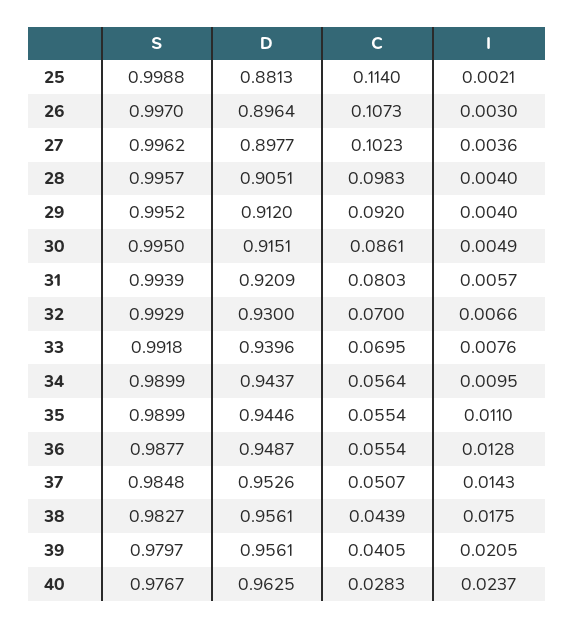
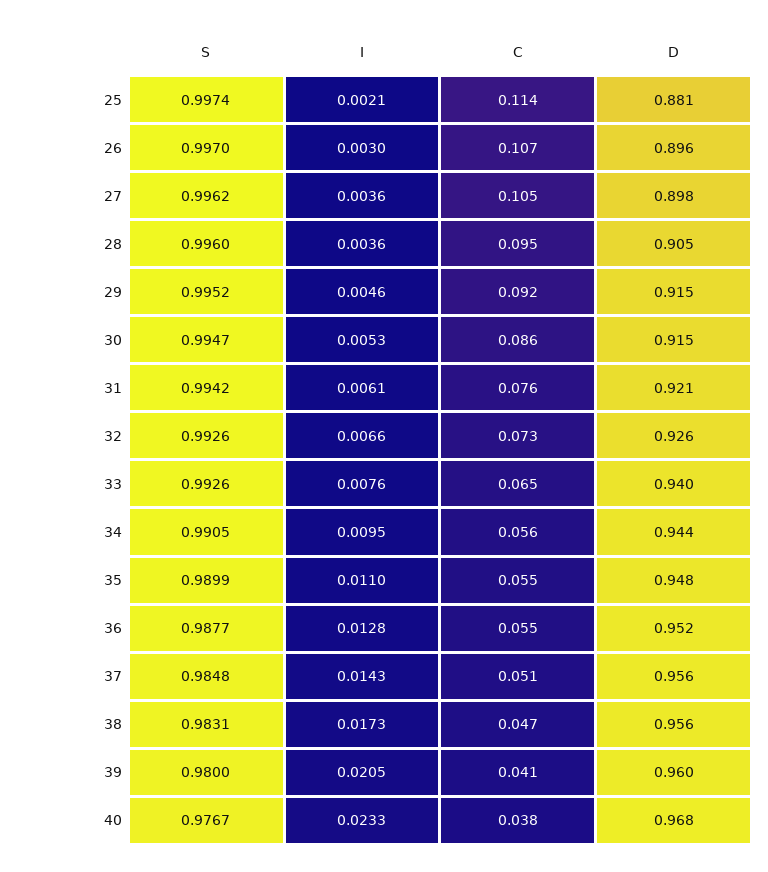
S, 25: 0.9988 -> 0.9974
C, 27: 0.1023 -> 0.105
S, 28: 0.9957 -> 0.996
C, 28: 0.0983 -> 0.095
I, 28: 0.004 -> 0.0036
D, 29: 0.912 -> 0.915
I, 29: 0.004 -> 0.0046
S, 30: 0.995 -> 0.9947
I, 30: 0.0049 -> 0.0053
S, 31: 0.9939 -> 0.9942
C, 31: 0.0803 -> 0.076
I, 31: 0.0057 -> 0.0061
S, 32: 0.9929 -> 0.9926
D, 32: 0.93 -> 0.926
C, 32: 0.07 -> 0.073
S, 33: 0.9918 -> 0.9926
C, 33: 0.0695 -> 0.065
S, 34: 0.9899 -> 0.9905
D, 35: 0.9446 -> 0.948
D, 36: 0.9487 -> 0.952
D, 37: 0.9526 -> 0.956
S, 38: 0.9827 -> 0.9831
C, 38: 0.0439 -> 0.047
I, 38: 0.0175 -> 0.0173
S, 39: 0.9797 -> 0.98
D, 39: 0.9561 -> 0.96
D, 40: 0.9625 -> 0.968
C, 40: 0.0283 -> 0.038
I, 40: 0.0237 -> 0.0233

